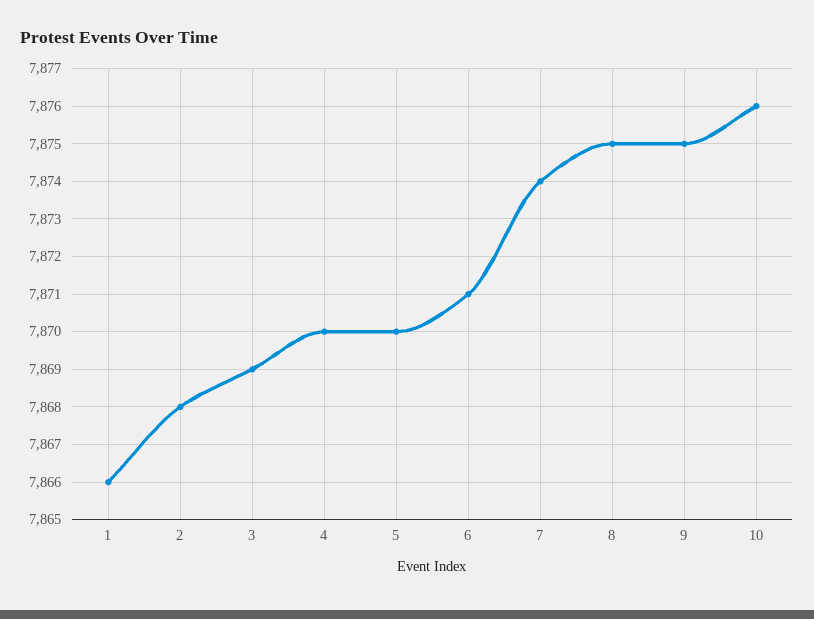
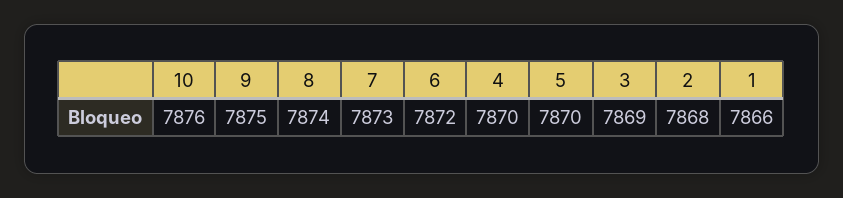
6: 7871 -> 7872
7: 7874 -> 7873
8: 7875 -> 7874

